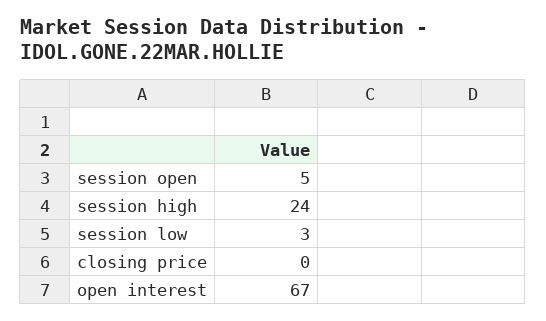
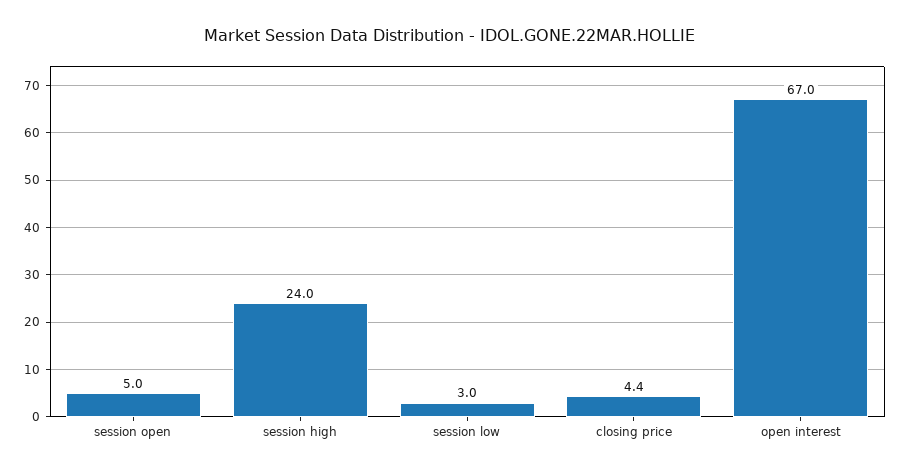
closing price: 0 -> 4.4

